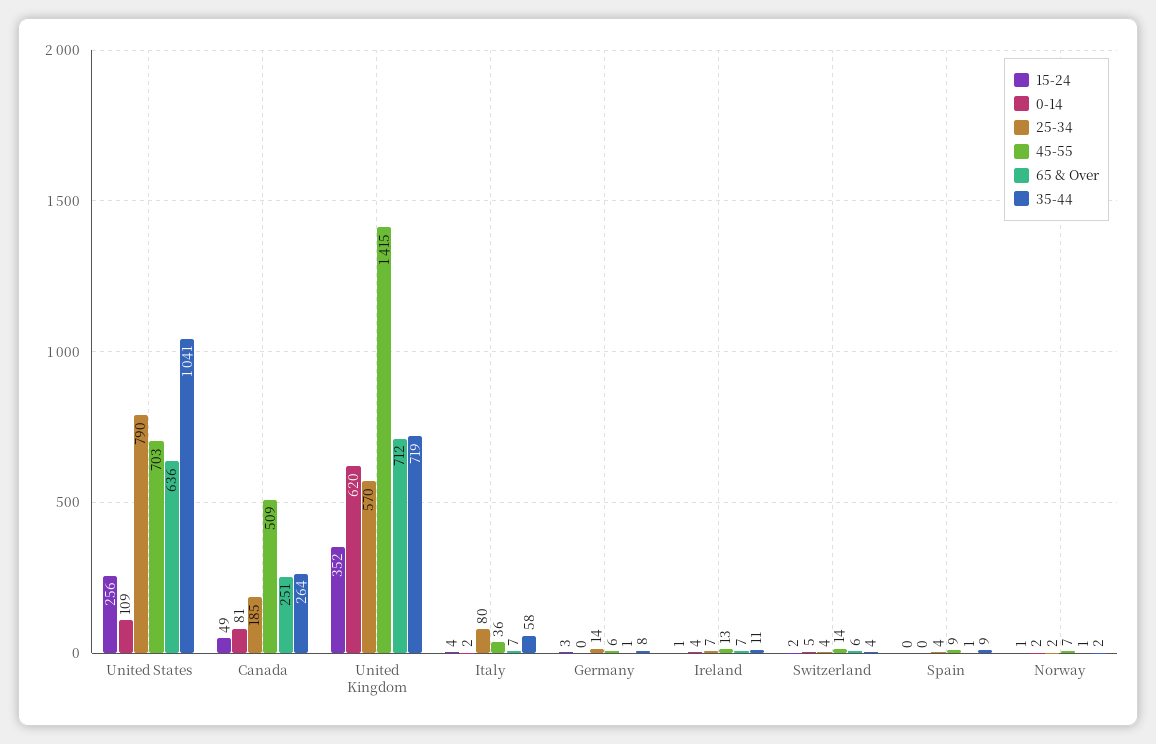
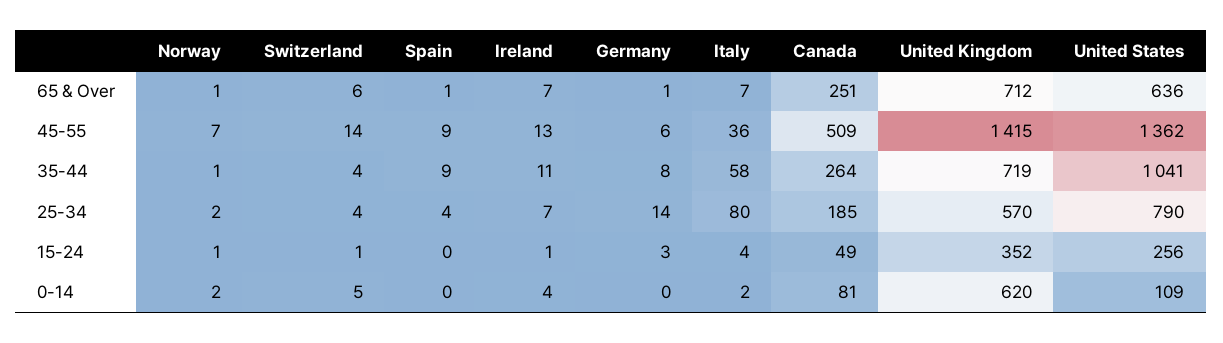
45-55, United States: 703 -> 1362
15-24, Switzerland: 2 -> 1
35-44, Norway: 2 -> 1

